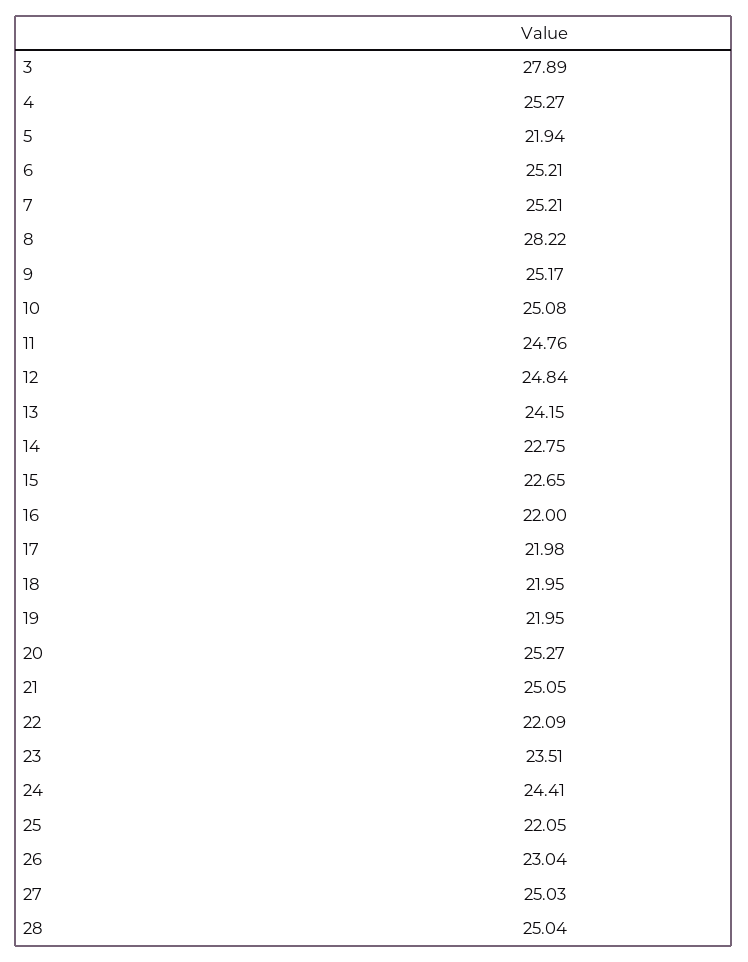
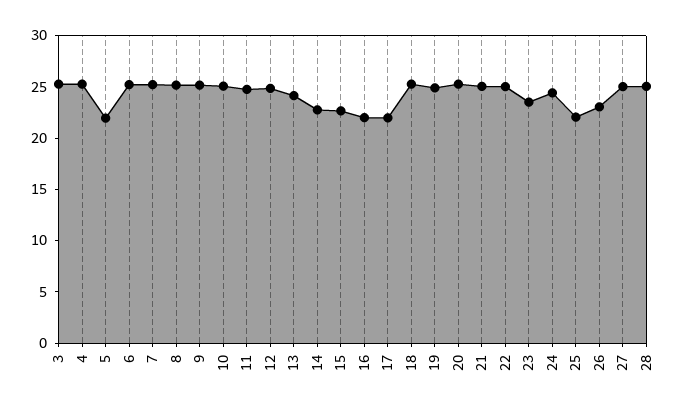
3: 27.89 -> 25
8: 28.22 -> 25
18: 21.95 -> 25
19: 21.95 -> 25
22: 22.09 -> 25

